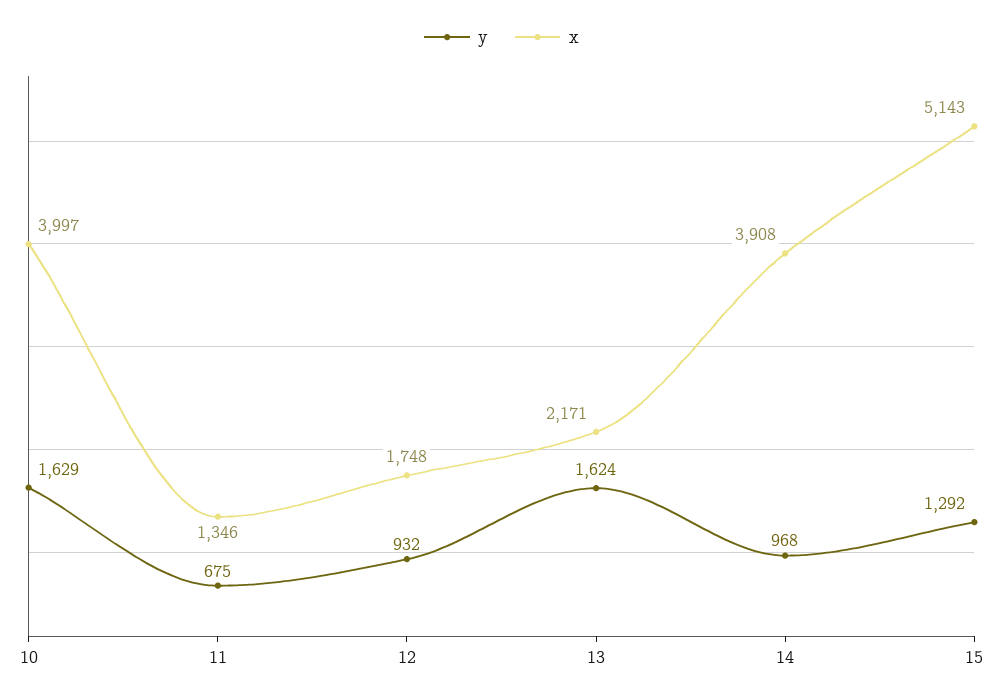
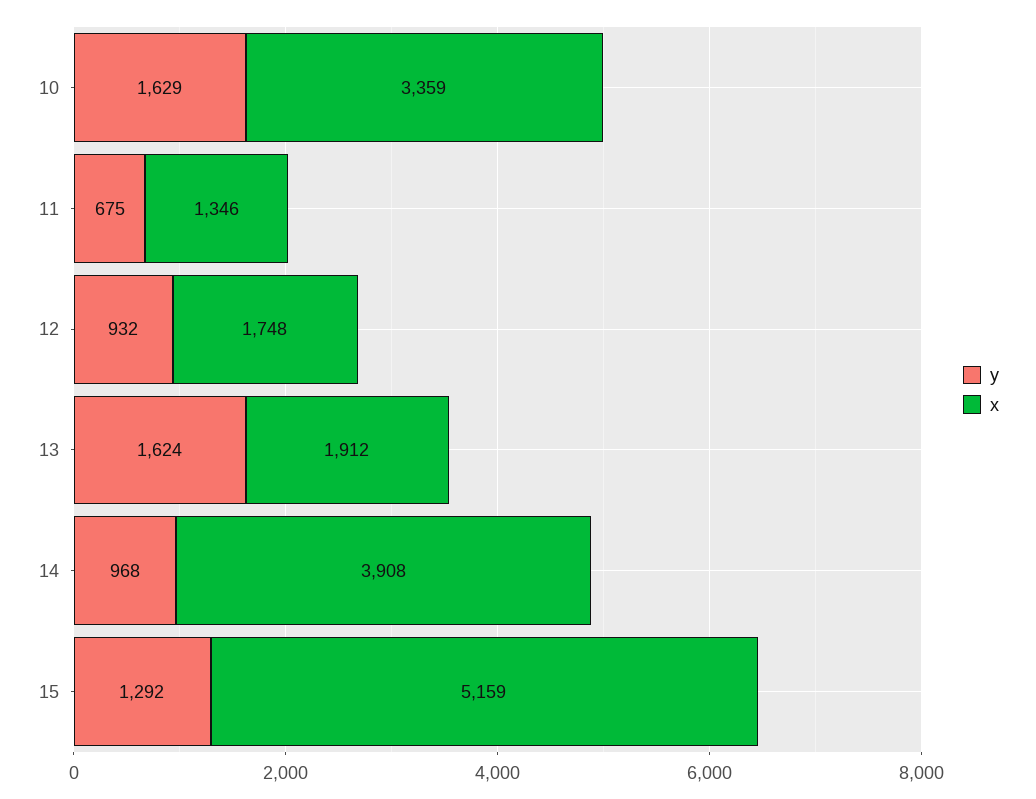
x, 10: 3997 -> 3359
x, 13: 2171 -> 1912
x, 15: 5143 -> 5159

